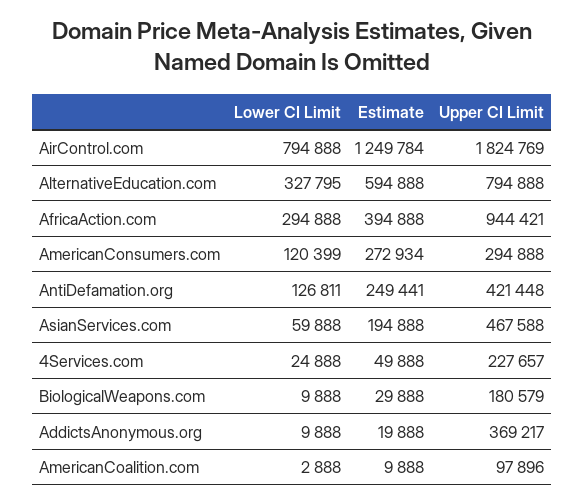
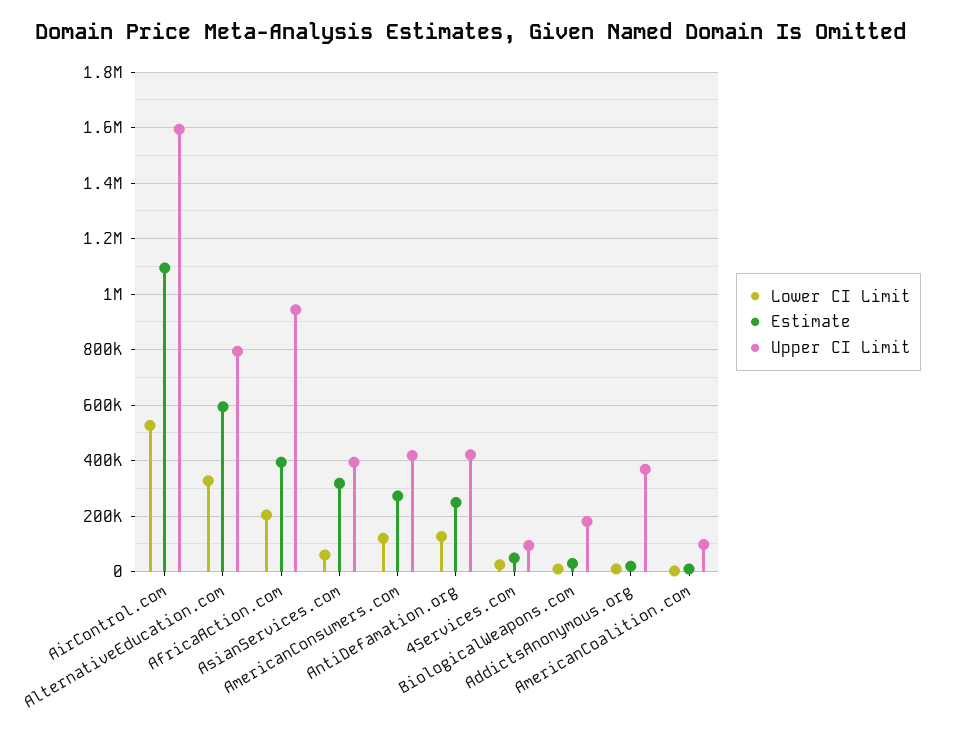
Lower CI Limit, AirControl.com: 794888 -> 525000
Estimate, AirControl.com: 1249784 -> 1100000
Upper CI Limit, AirControl.com: 1824769 -> 1600000
Lower CI Limit, AfricaAction.com: 294888 -> 200000
Upper CI Limit, AmericanConsumers.com: 294888 -> 425000
Estimate, AsianServices.com: 194888 -> 325000
Upper CI Limit, AsianServices.com: 467588 -> 400000
Upper CI Limit, 4Services.com: 227657 -> 100000

